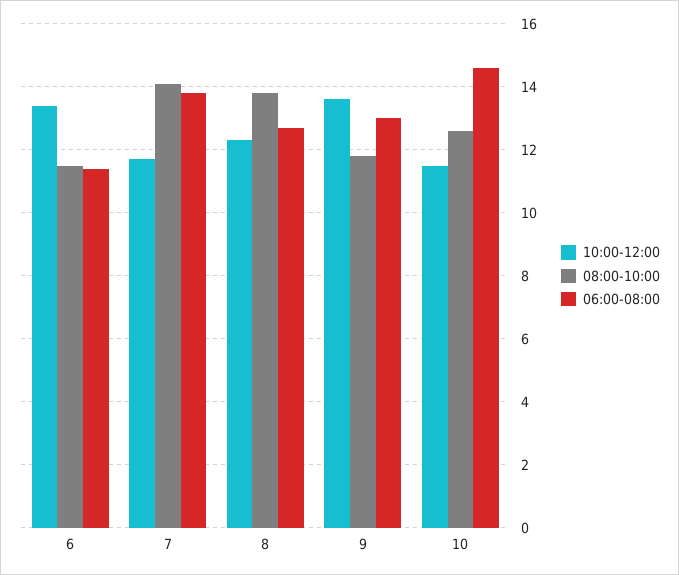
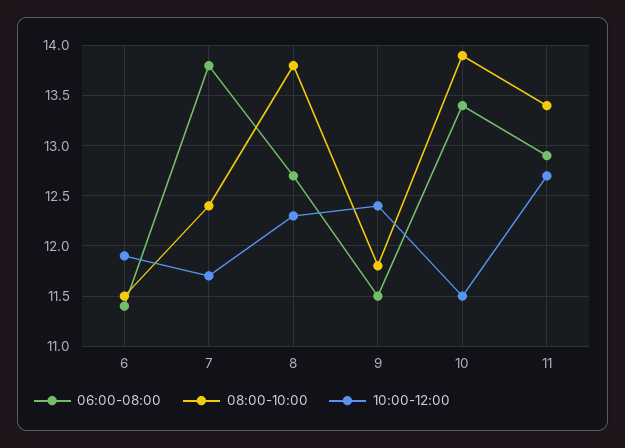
10:00-12:00, 6: 13.5 -> 11.9
08:00-10:00, 7: 14 -> 12.4
10:00-12:00, 9: 13.5 -> 12.4
06:00-08:00, 9: 13 -> 11.5
08:00-10:00, 10: 12.5 -> 13.9
06:00-08:00, 10: 14.5 -> 13.4
06:00-08:00, 11: none -> 12.9
08:00-10:00, 11: none -> 13.4
10:00-12:00, 11: none -> 12.7

